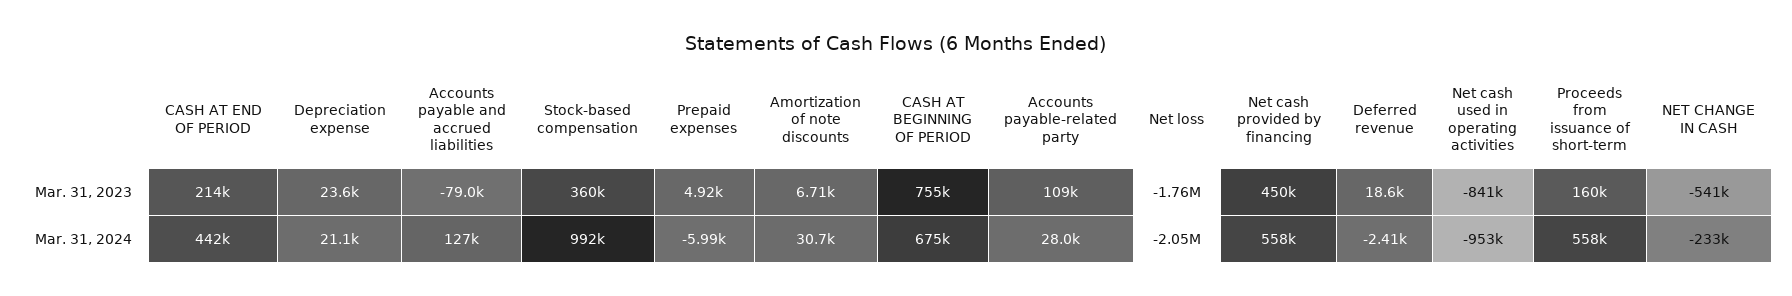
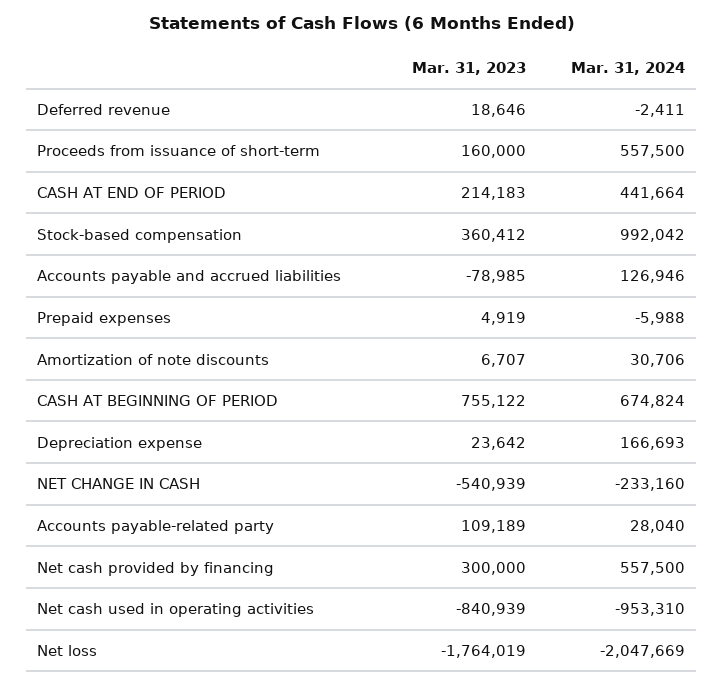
Net cash provided by financing, Mar. 31, 2023: 450000 -> 300000
Depreciation expense, Mar. 31, 2024: 21100 -> 166693

